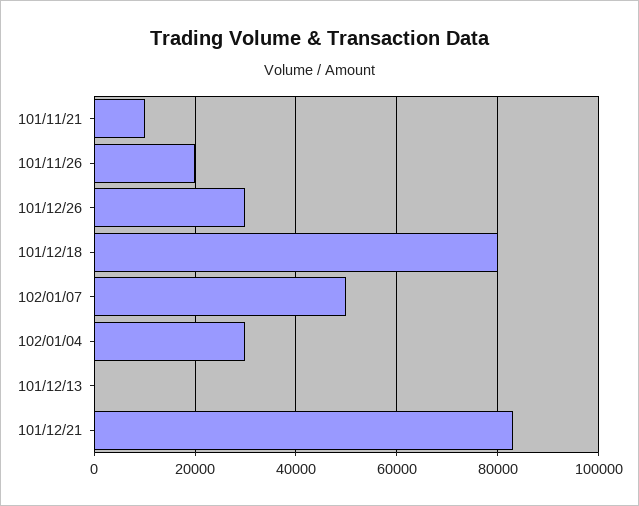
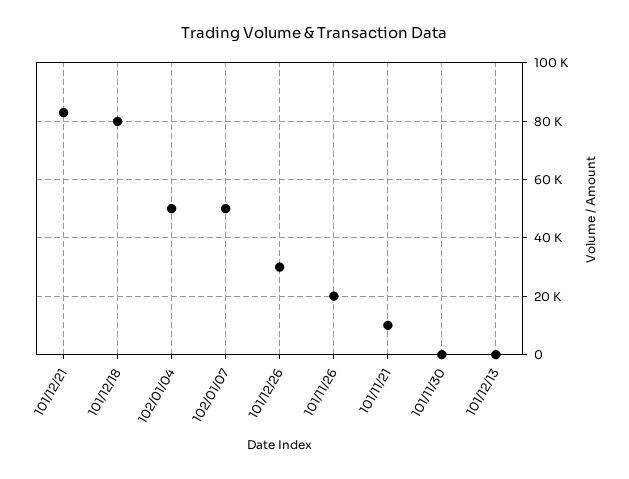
102/01/04: 30000 -> 50000
101/11/30: none -> 0

